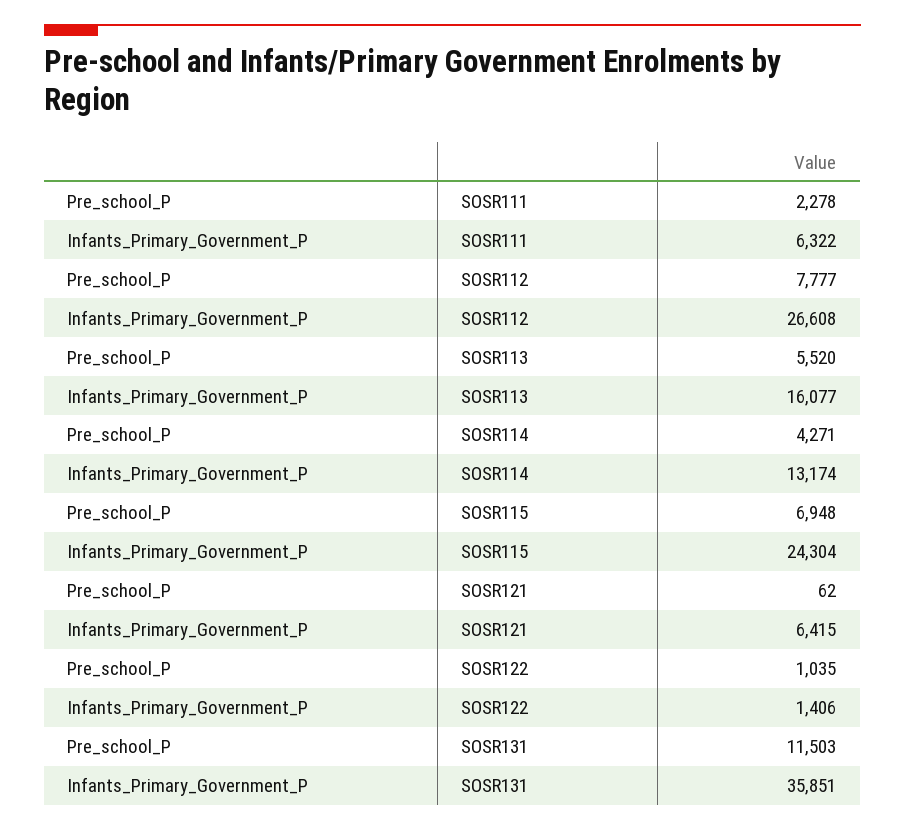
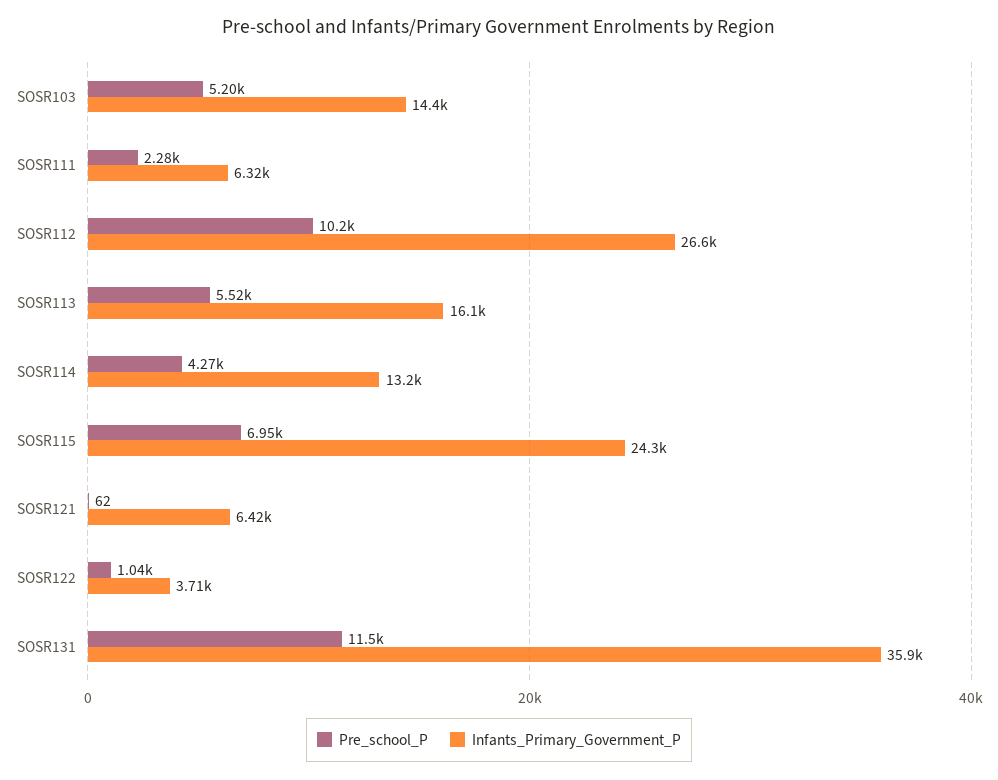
Pre_school_P, SOSR112: 7777 -> 10200
Infants_Primary_Government_P, SOSR122: 1406 -> 3710
Pre_school_P, SOSR103: none -> 5200
Infants_Primary_Government_P, SOSR103: none -> 14400

